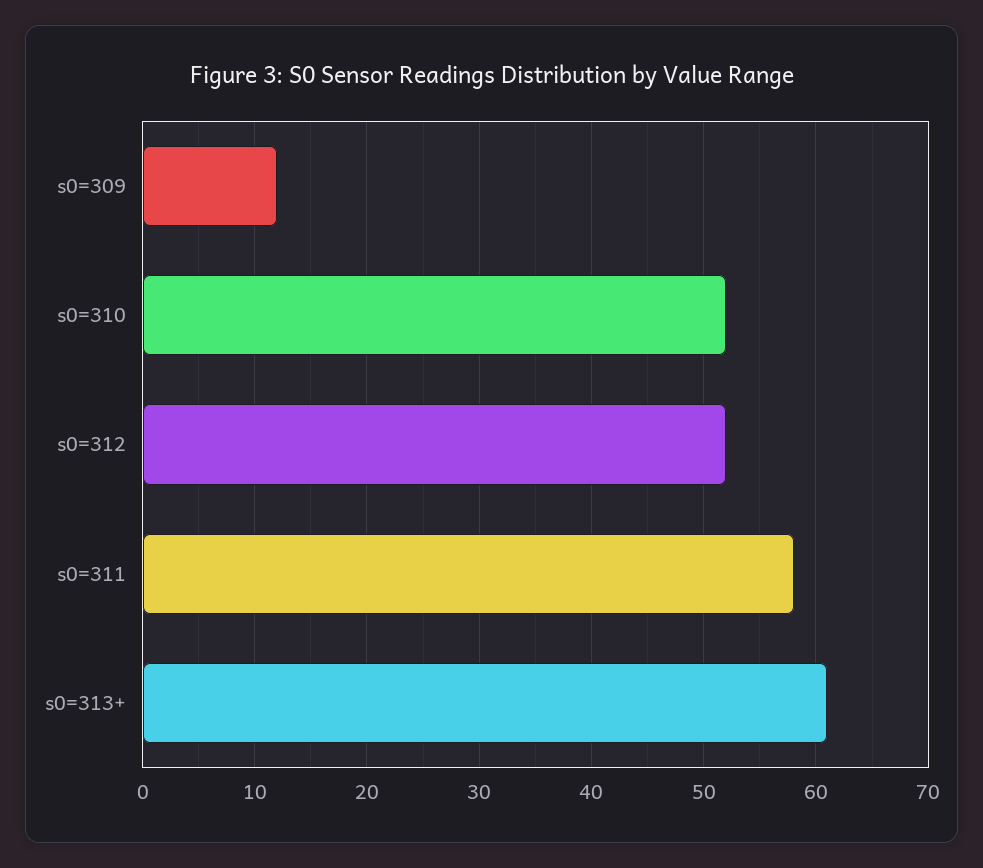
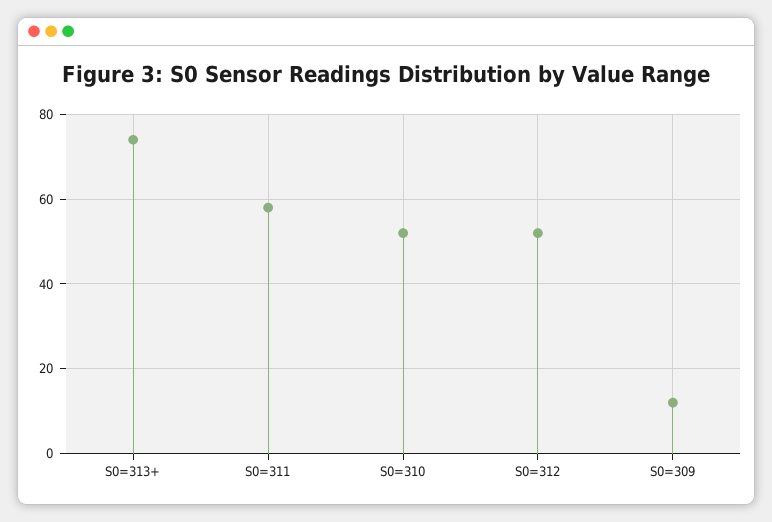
s0=313+: 61 -> 75

